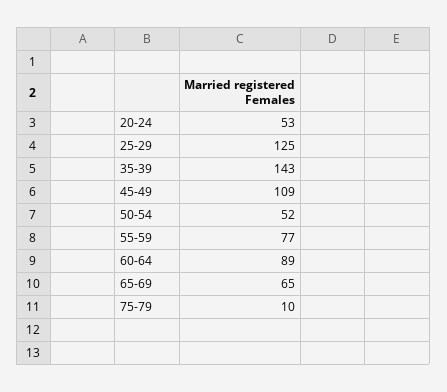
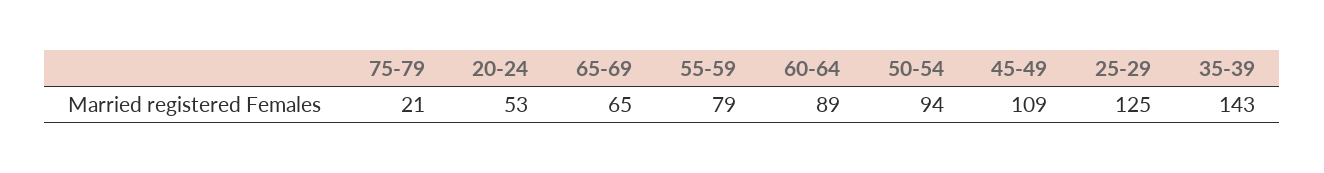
50-54: 52 -> 94
55-59: 77 -> 79
75-79: 10 -> 21

